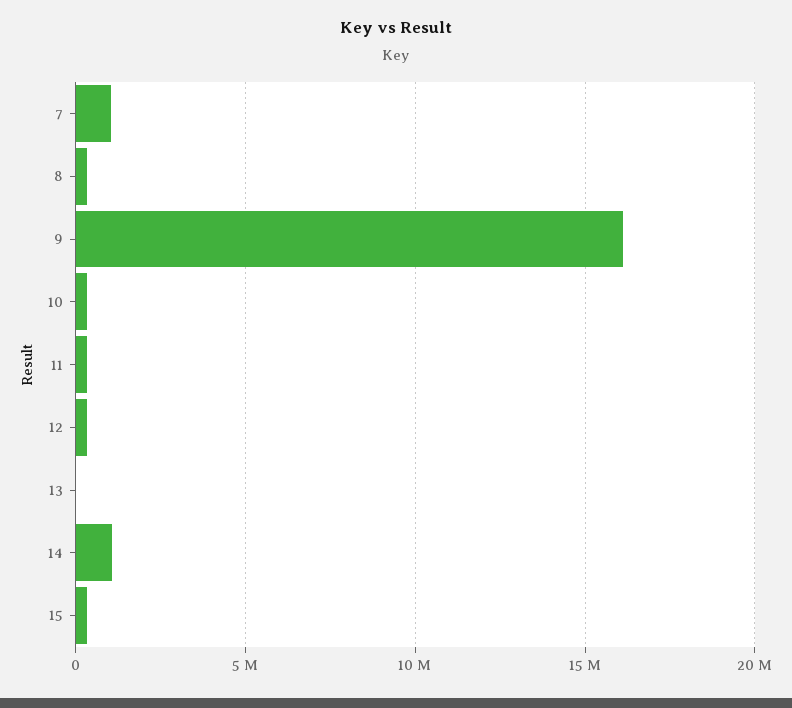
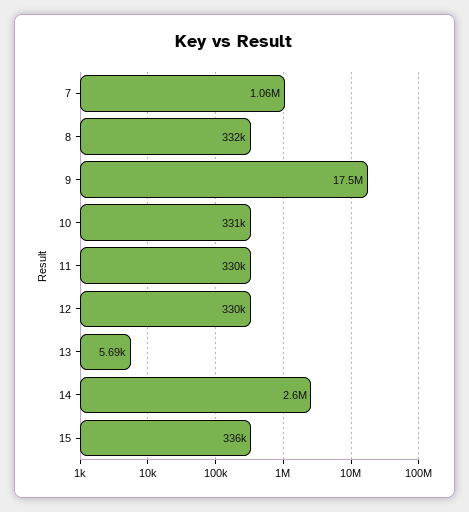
9: 16000000 -> 17500000
14: 1000000 -> 2600000

